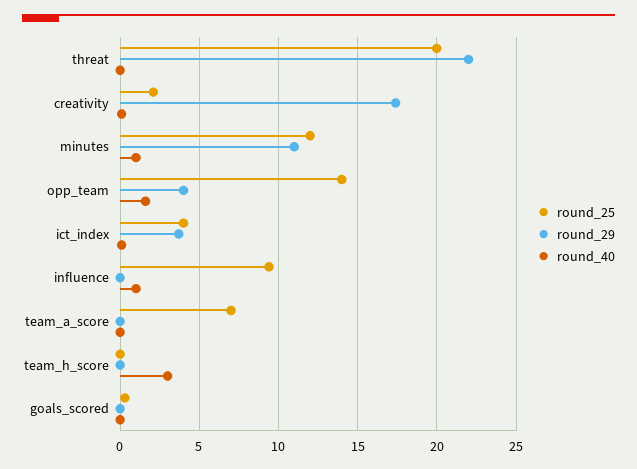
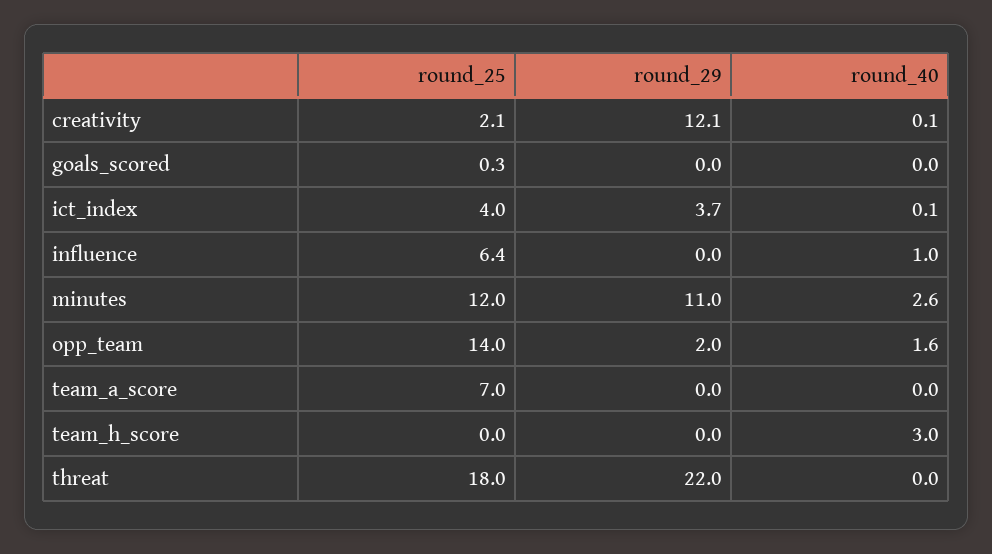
round_25, threat: 20 -> 18
round_29, creativity: 17.5 -> 12.1
round_40, minutes: 1 -> 2.6
round_29, opp_team: 4 -> 2
round_25, influence: 9.5 -> 6.4

